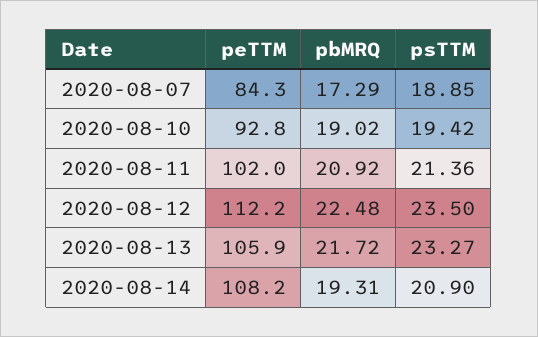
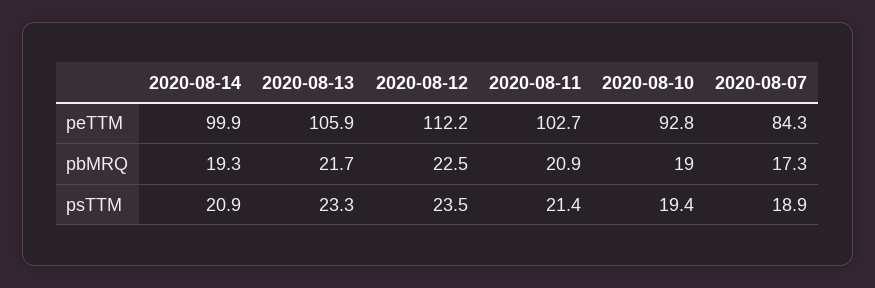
peTTM, 2020-08-11: 102 -> 102.7
peTTM, 2020-08-14: 108.2 -> 99.9

